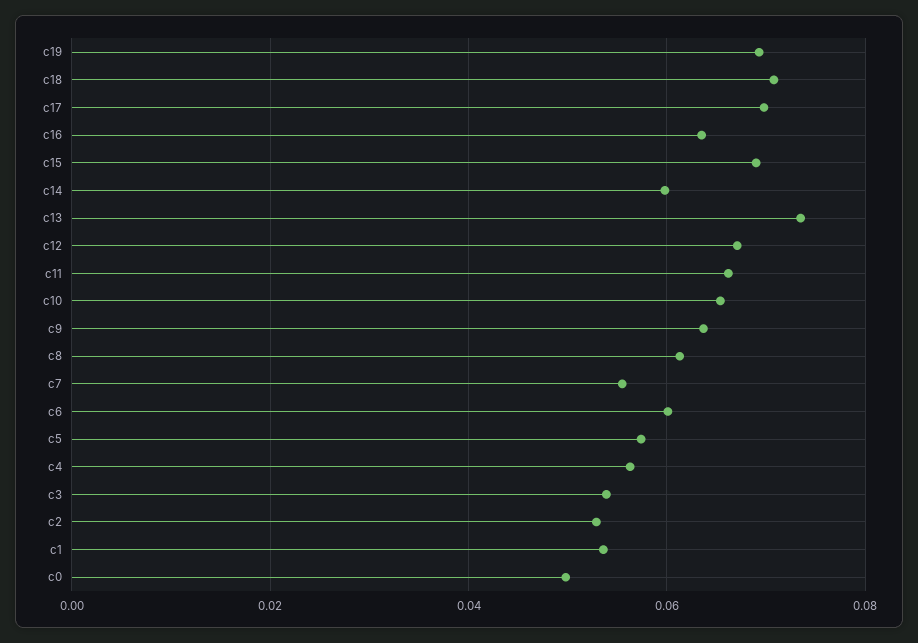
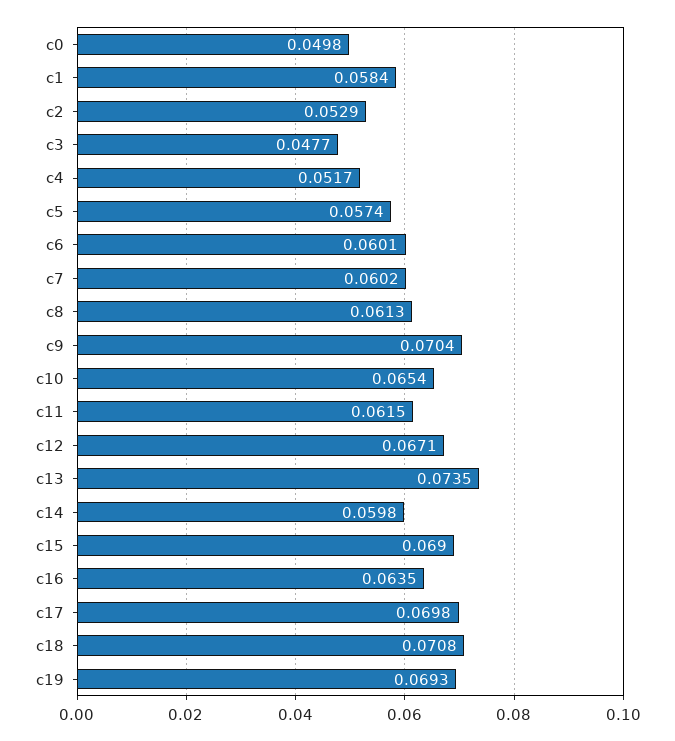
c11: 0.066 -> 0.0615
c9: 0.064 -> 0.0704
c7: 0.056 -> 0.0602
c4: 0.056 -> 0.0517
c3: 0.054 -> 0.0477
c1: 0.054 -> 0.0584

